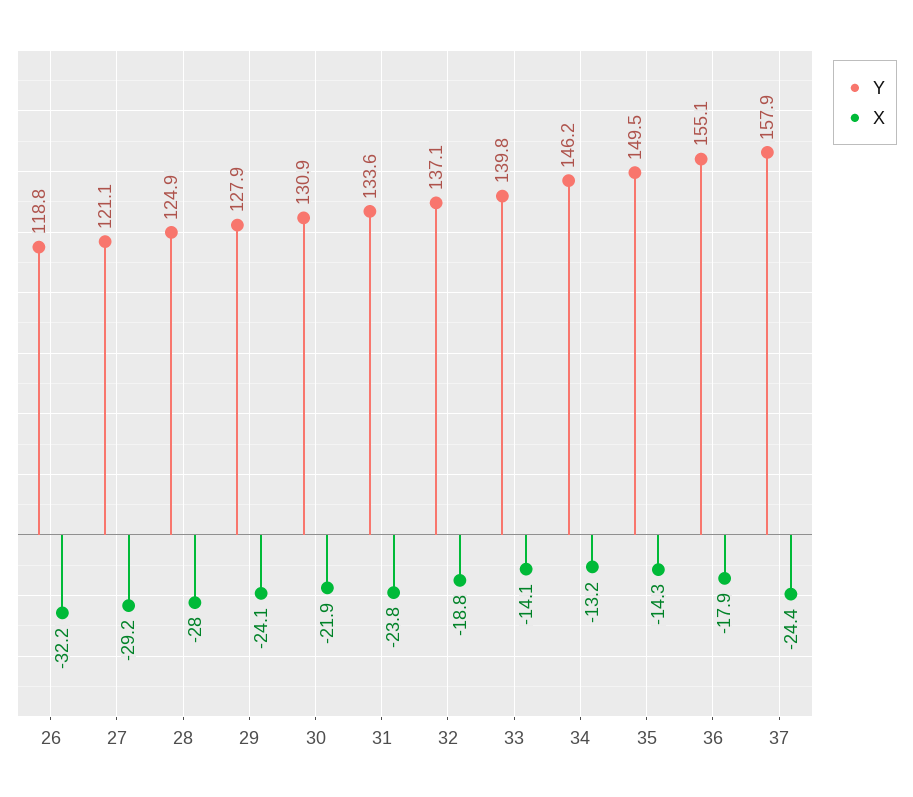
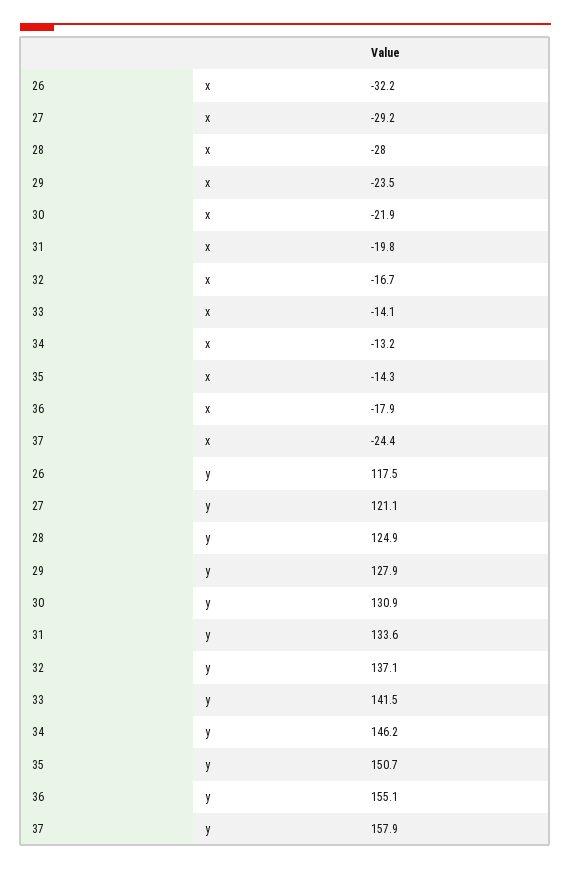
Y, 26: 118.8 -> 117.5
X, 29: -24.1 -> -23.5
X, 31: -23.8 -> -19.8
X, 32: -18.8 -> -16.7
Y, 33: 139.8 -> 141.5
Y, 35: 149.5 -> 150.7

